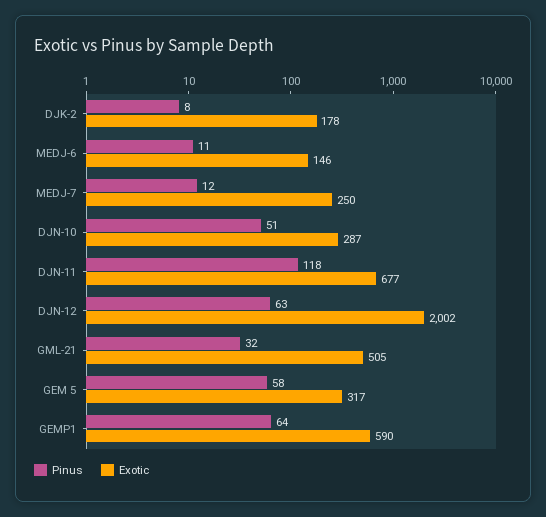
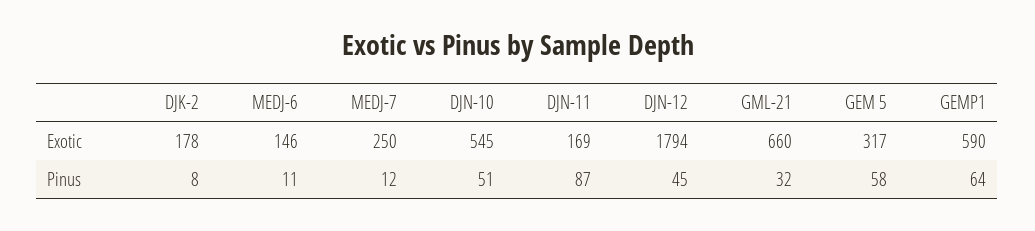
Exotic, DJN-10: 287 -> 545
Pinus, DJN-11: 118 -> 87
Exotic, DJN-11: 677 -> 169
Pinus, DJN-12: 63 -> 45
Exotic, DJN-12: 2002 -> 1794
Exotic, GML-21: 505 -> 660

